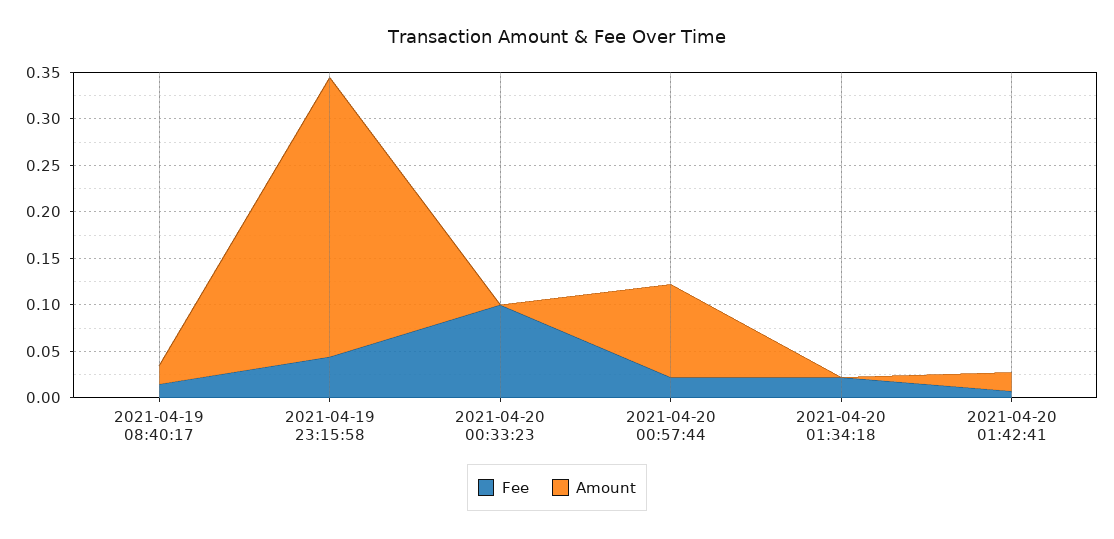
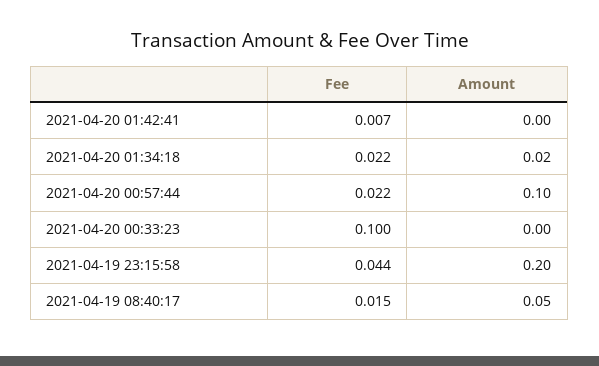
Amount, 2021-04-19 08:40:17: 0.02 -> 0.05
Amount, 2021-04-19 23:15:58: 0.3 -> 0.2
Amount, 2021-04-20 01:34:18: 0 -> 0.02
Amount, 2021-04-20 01:42:41: 0.02 -> 0

